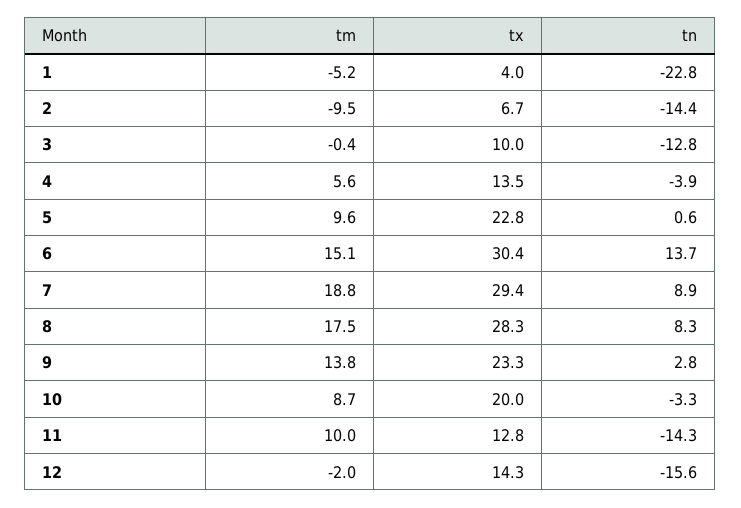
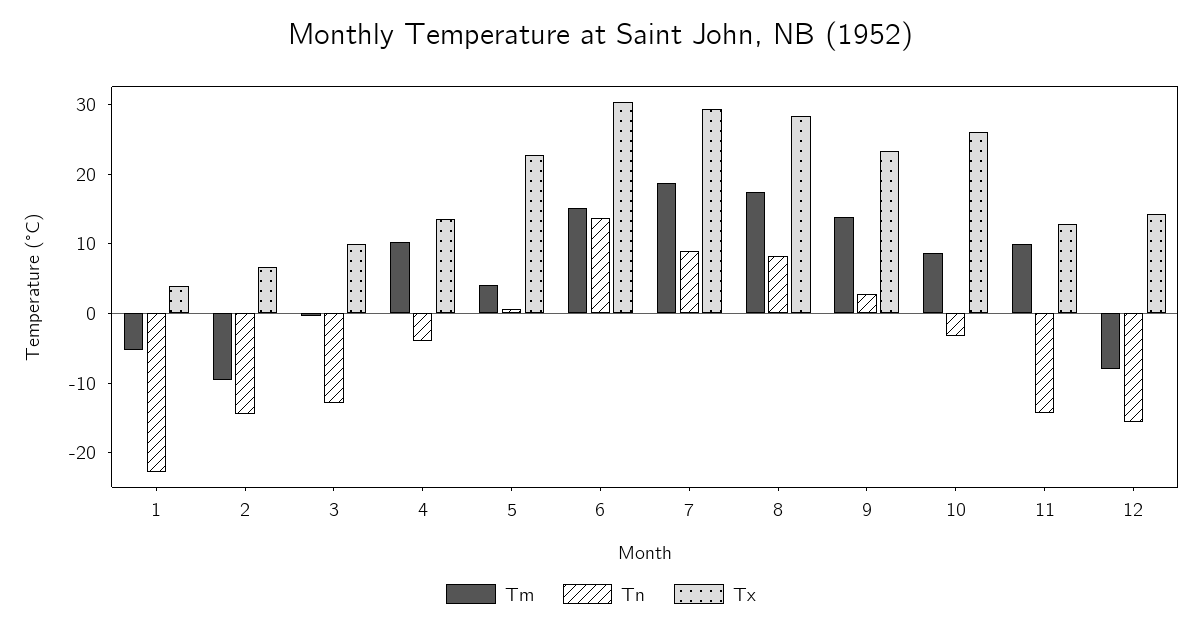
tm, 4: 5.6 -> 10
tm, 5: 9.6 -> 4
tx, 10: 20 -> 26
tm, 12: -2 -> -8

